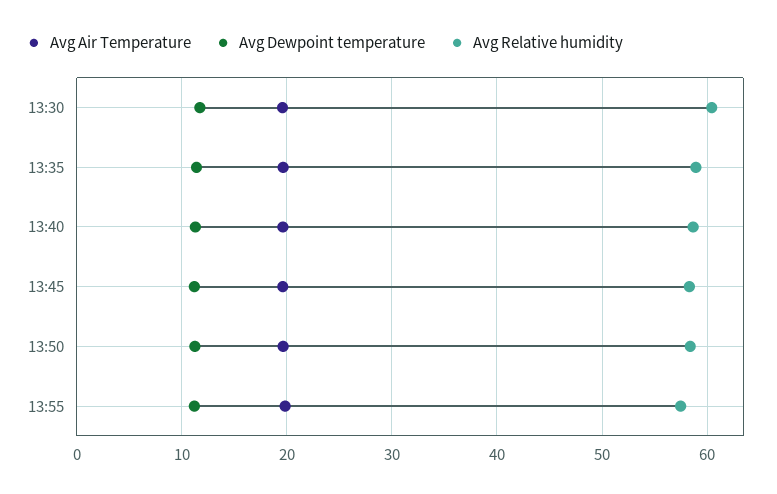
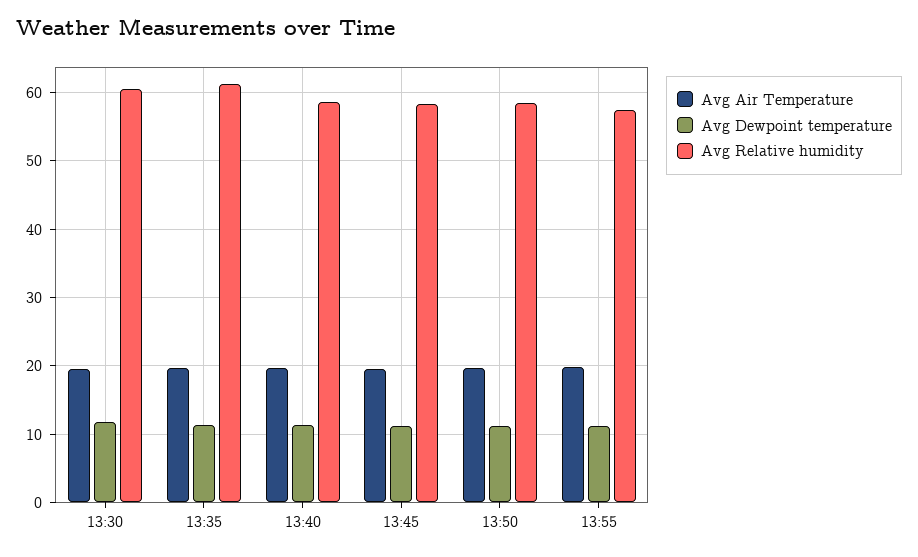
Avg Relative humidity, 13:35: 59 -> 61

